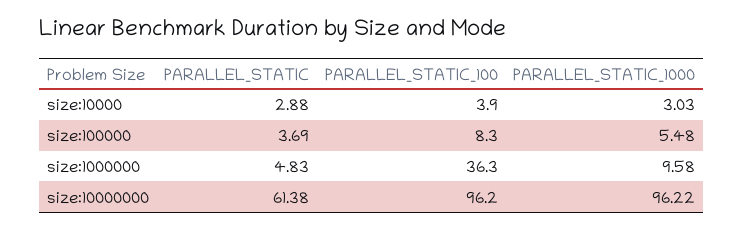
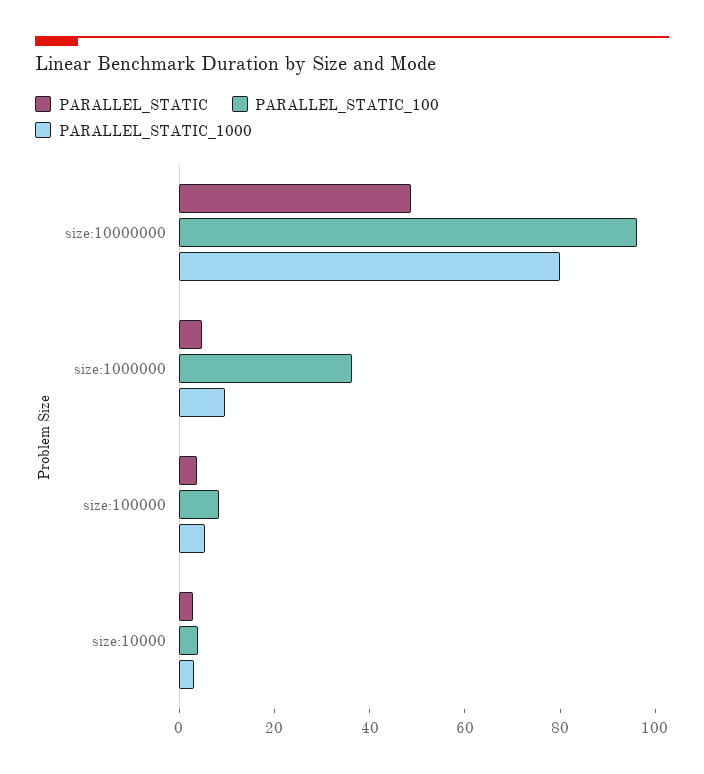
PARALLEL_STATIC, size:10000000: 61.38 -> 50
PARALLEL_STATIC_1000, size:10000000: 96.22 -> 80

